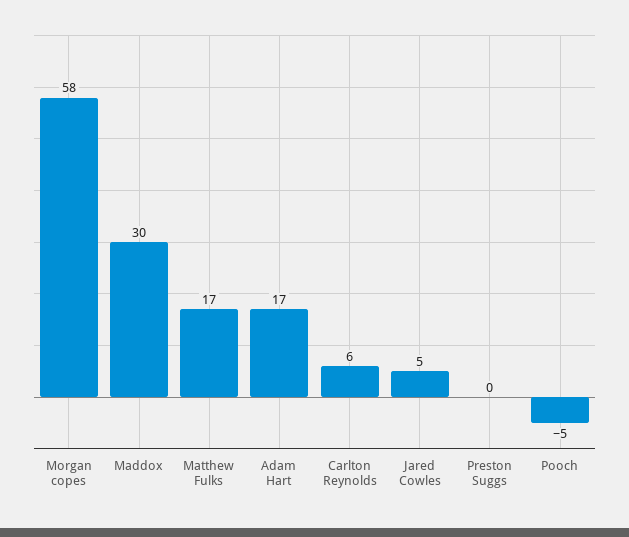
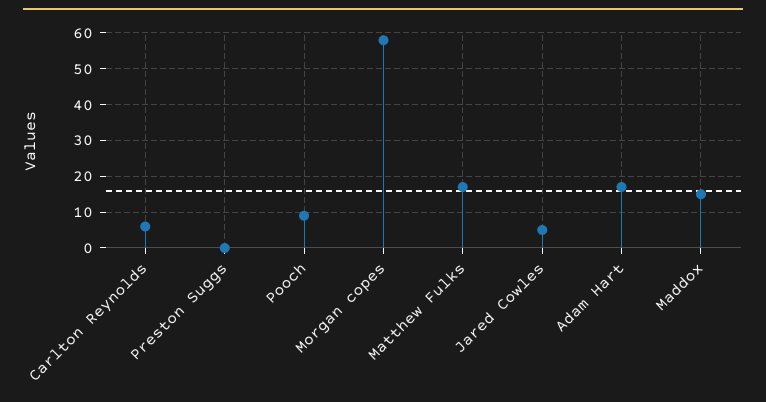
Maddox: 30 -> 15
Pooch: -5 -> 10

